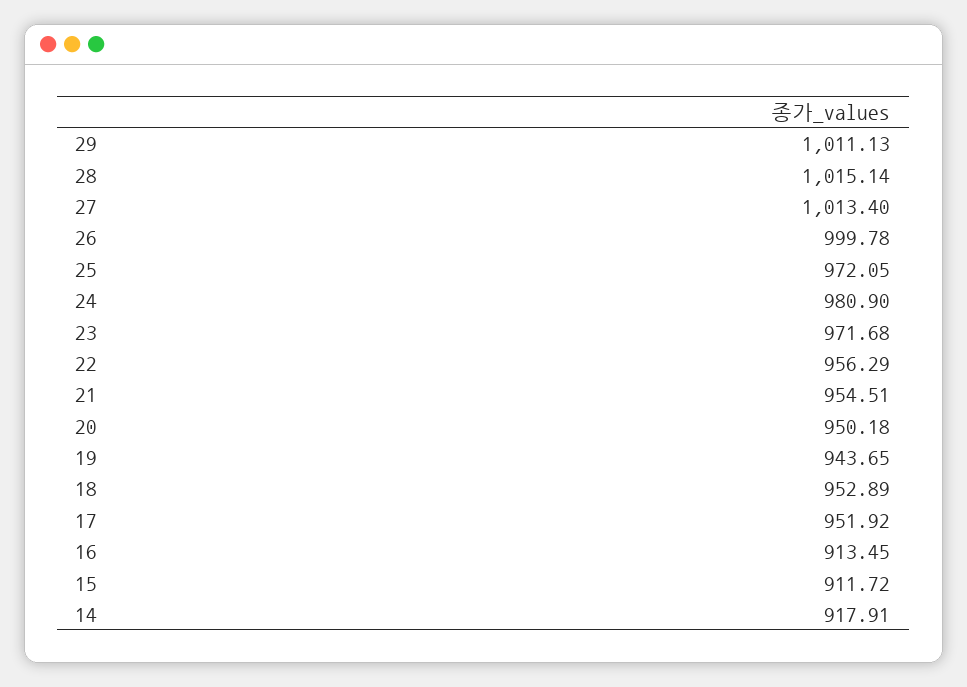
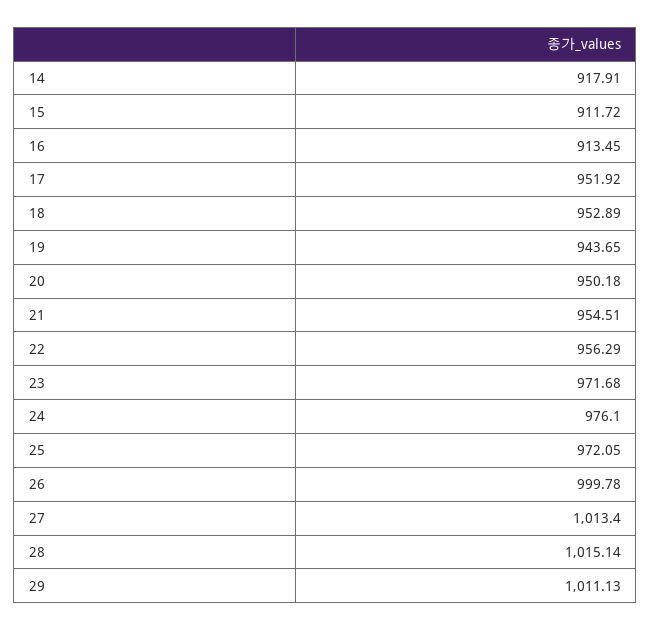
24: 980.9 -> 976.1

